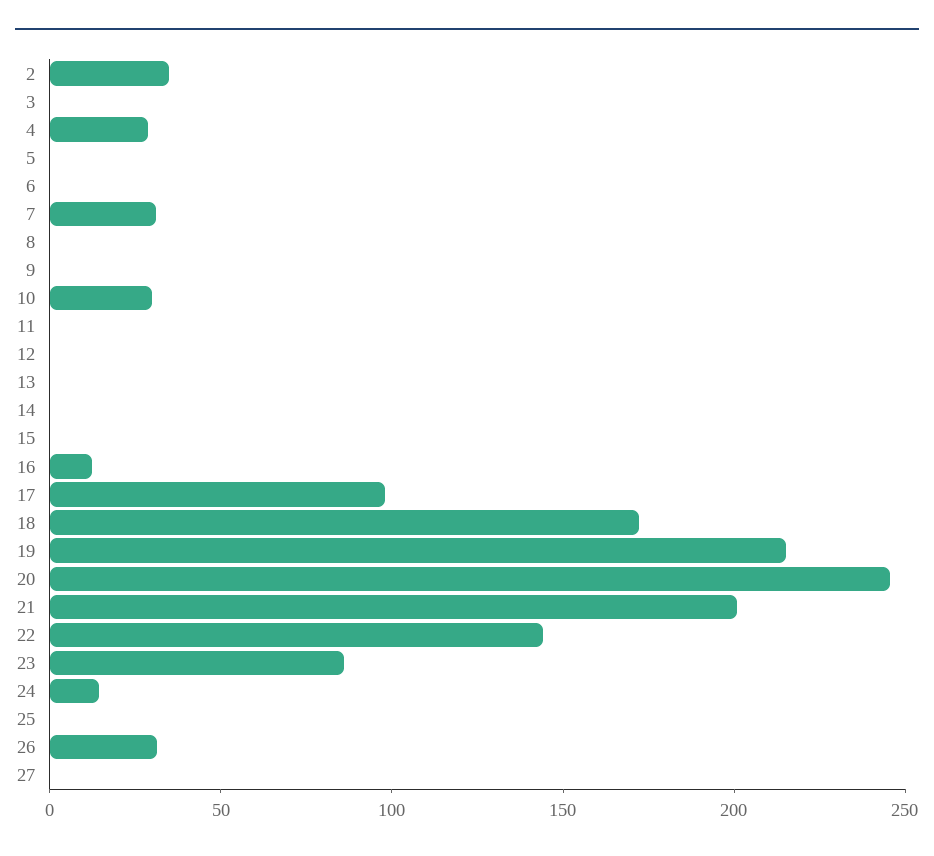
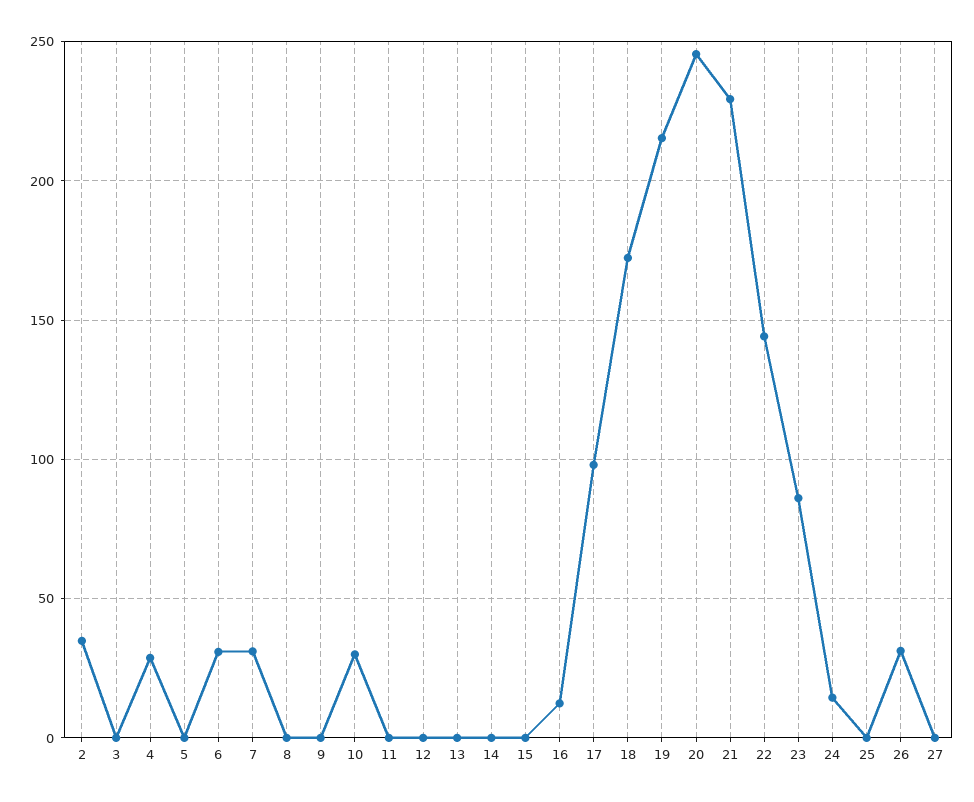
6: 0 -> 30
21: 200 -> 230

